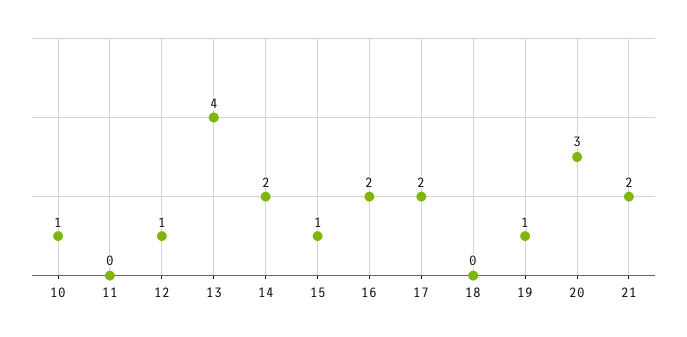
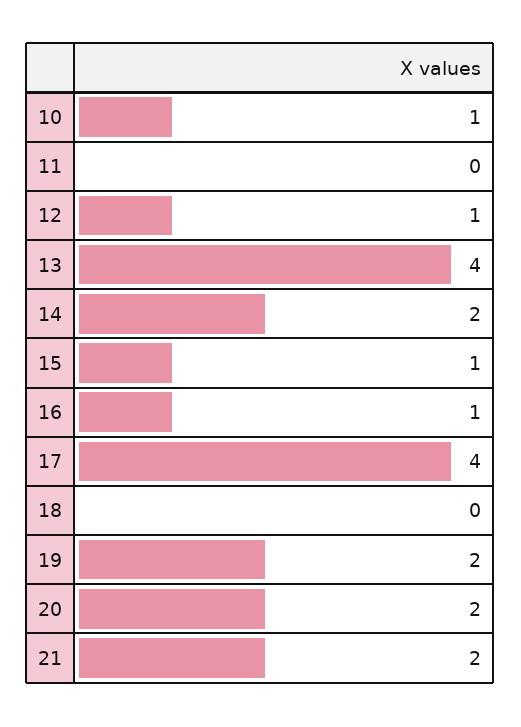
16: 2 -> 1
17: 2 -> 4
19: 1 -> 2
20: 3 -> 2

